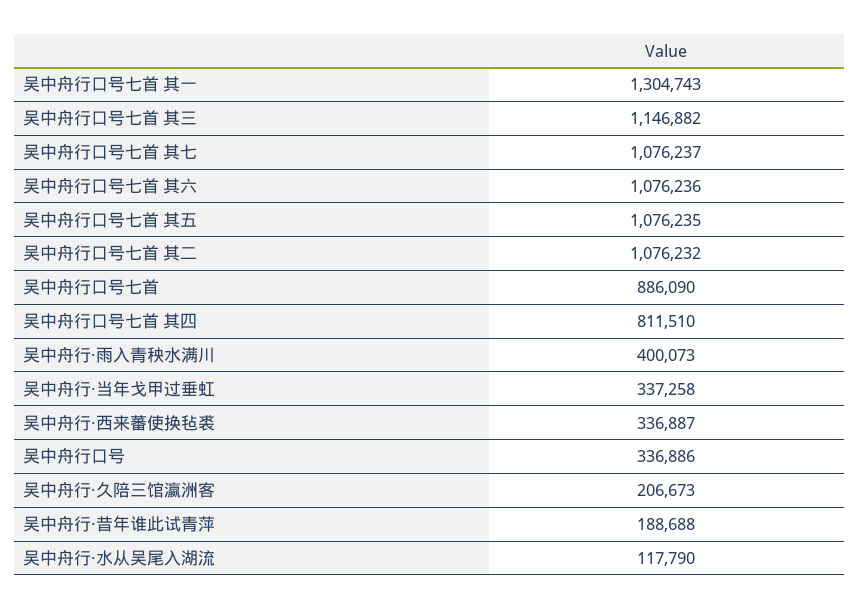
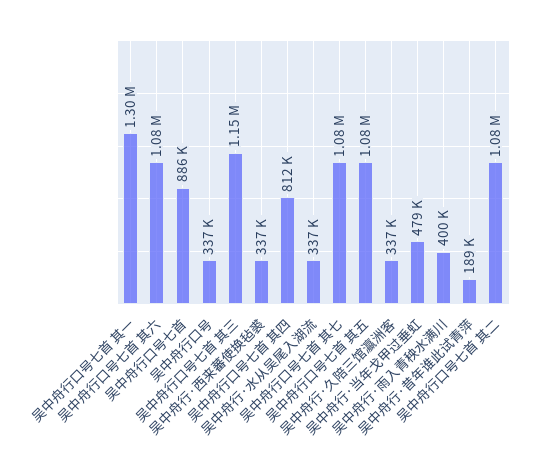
吴中舟行·当年戈甲过垂虹: 337258 -> 479000
吴中舟行·久陪三馆瀛洲客: 206673 -> 337000
吴中舟行·水从吴尾入湖流: 117790 -> 337000

